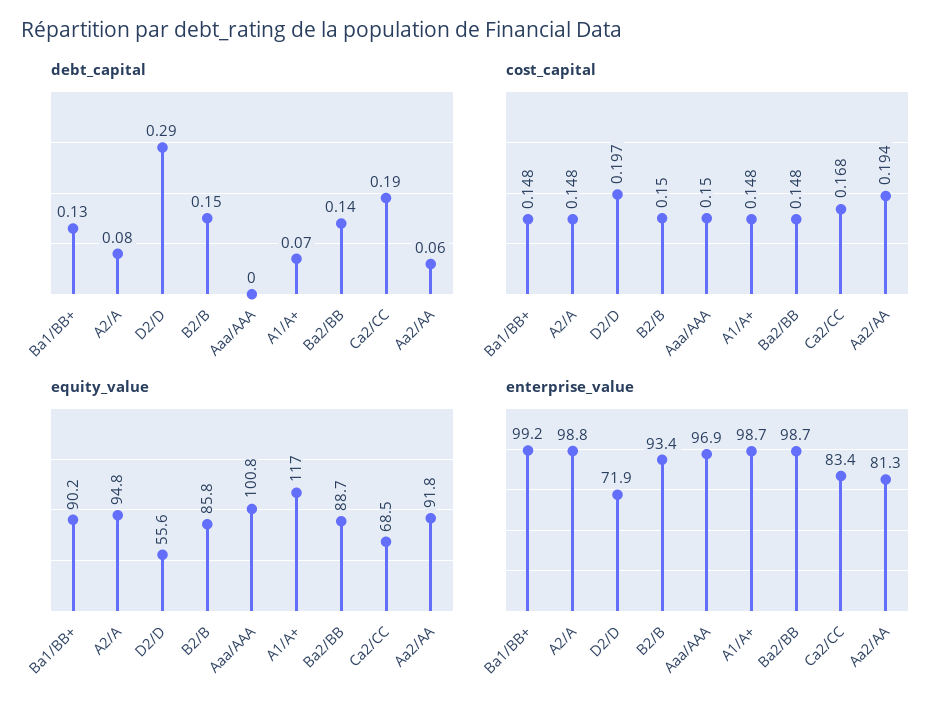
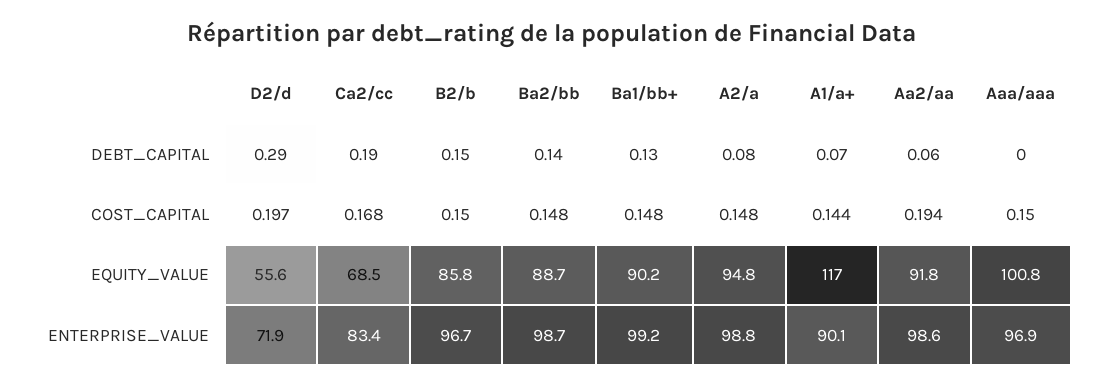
cost_capital, A1/A+: 0.148 -> 0.144
enterprise_value, B2/B: 93.4 -> 96.7
enterprise_value, A1/A+: 98.7 -> 90.1
enterprise_value, Aa2/AA: 81.3 -> 98.6

